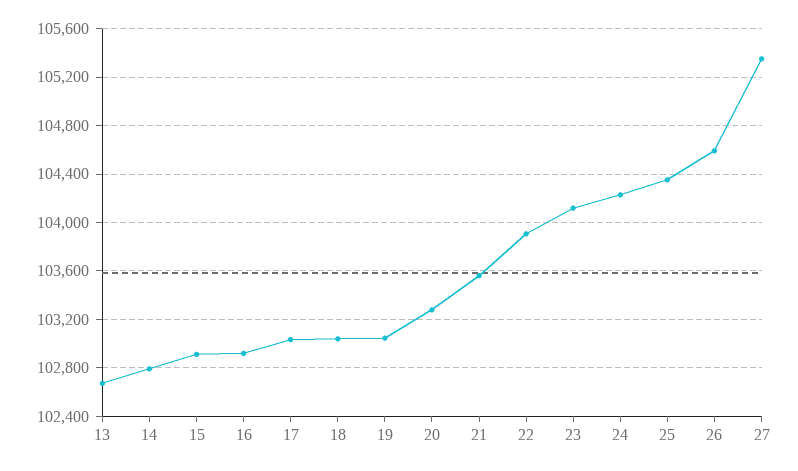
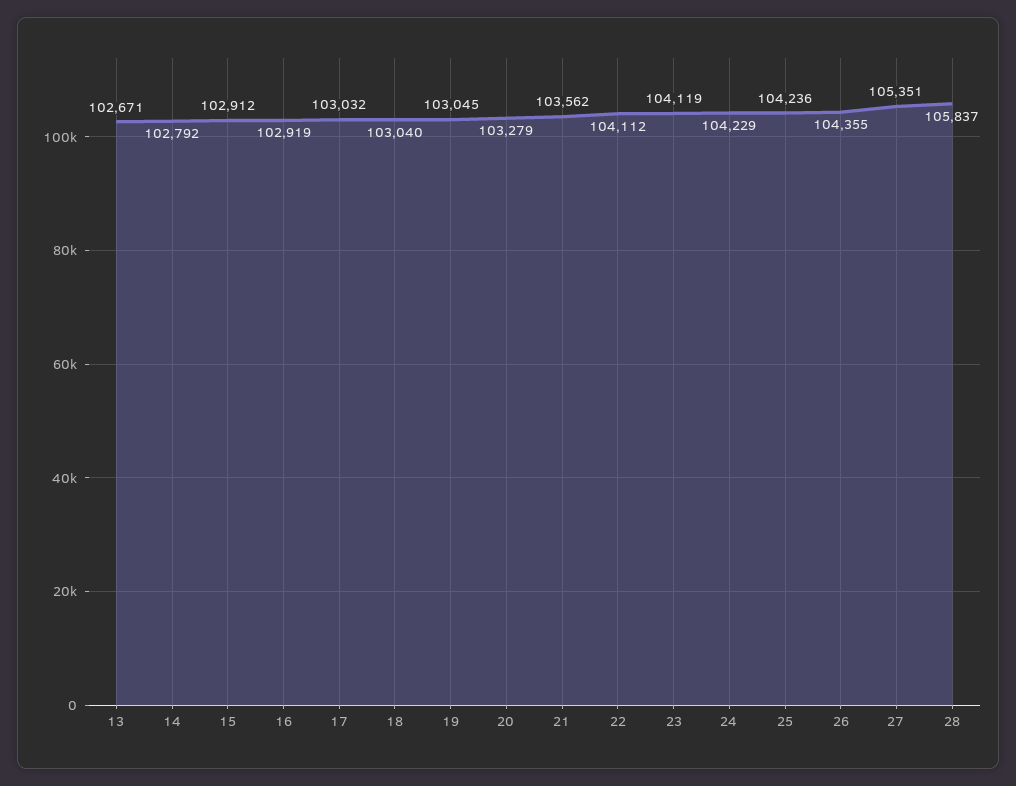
22: 103900 -> 104112
25: 104350 -> 104236
26: 104600 -> 104355
28: none -> 105837

